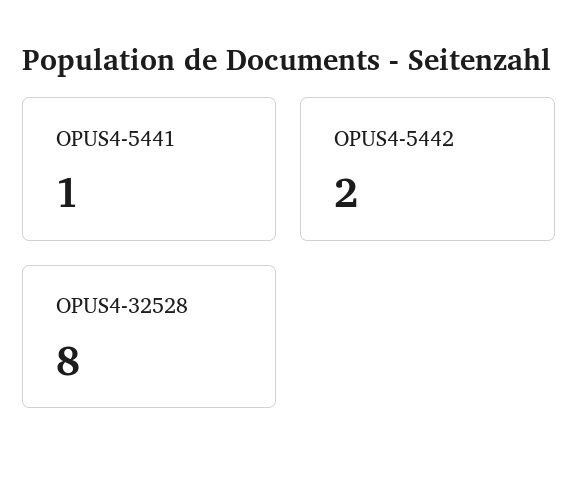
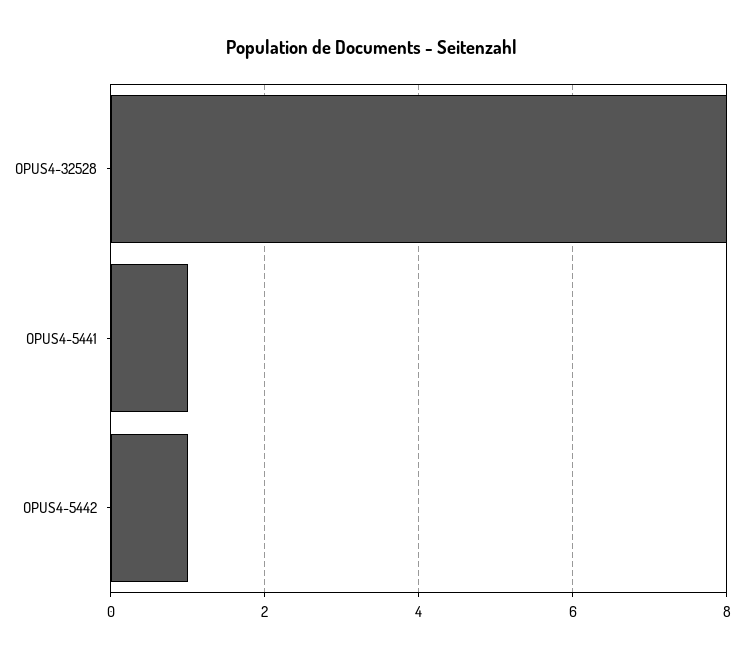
OPUS4-5442: 2 -> 1

